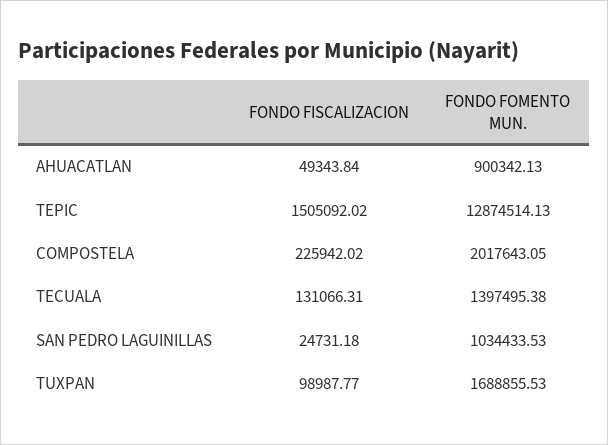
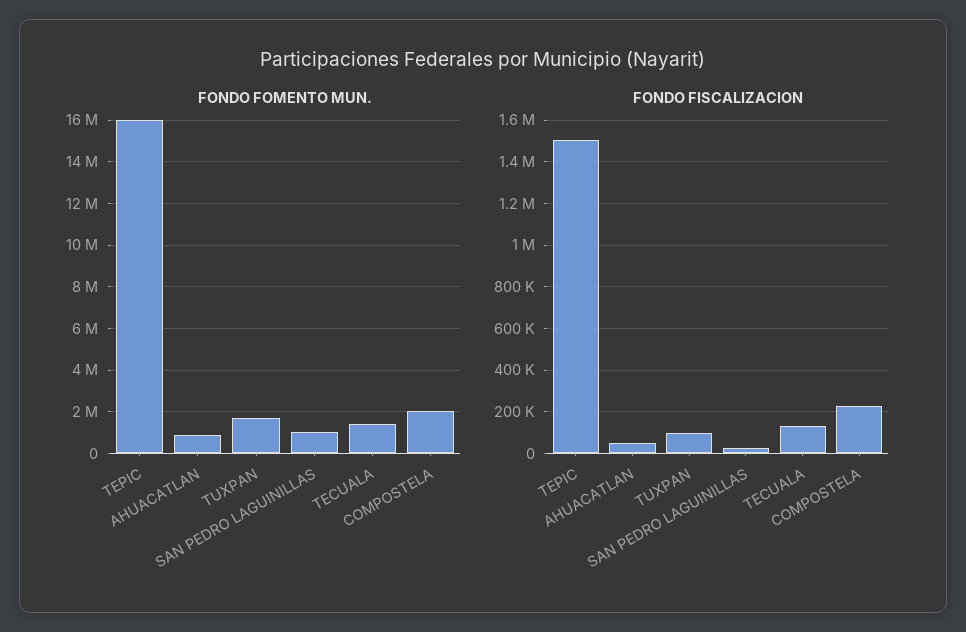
FONDO FOMENTO MUN., TEPIC: 12874514.13 -> 16000000

